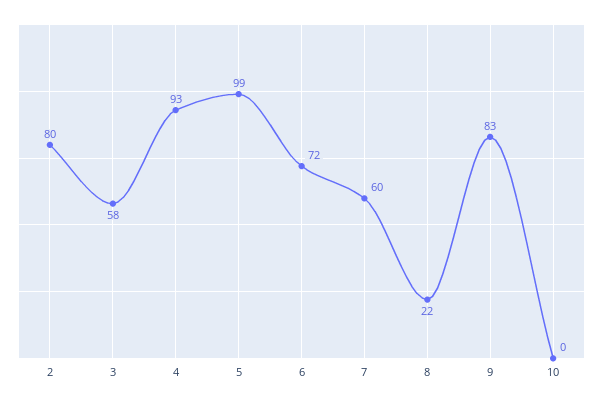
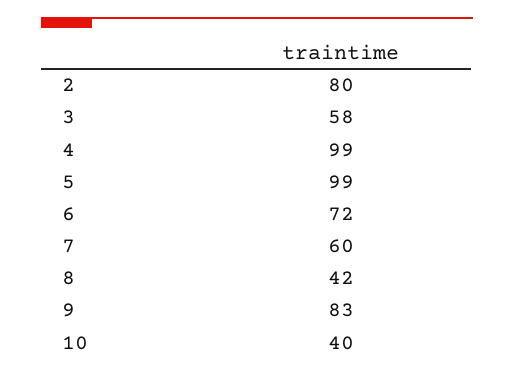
4: 93 -> 99
8: 22 -> 42
10: 0 -> 40

